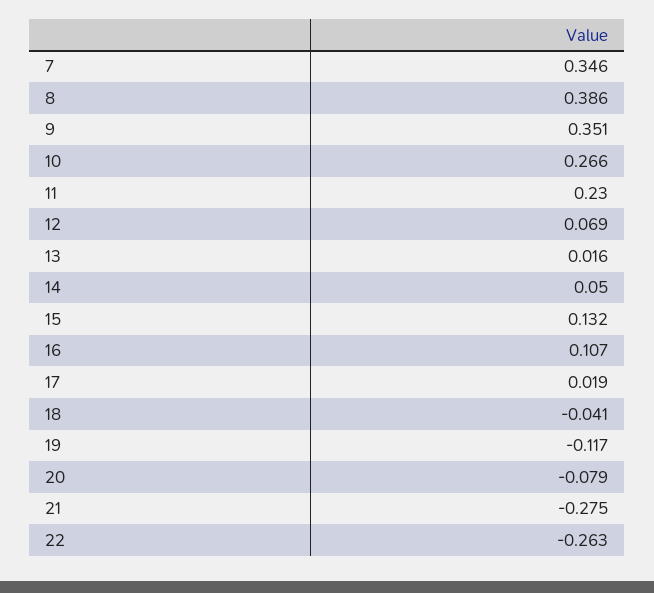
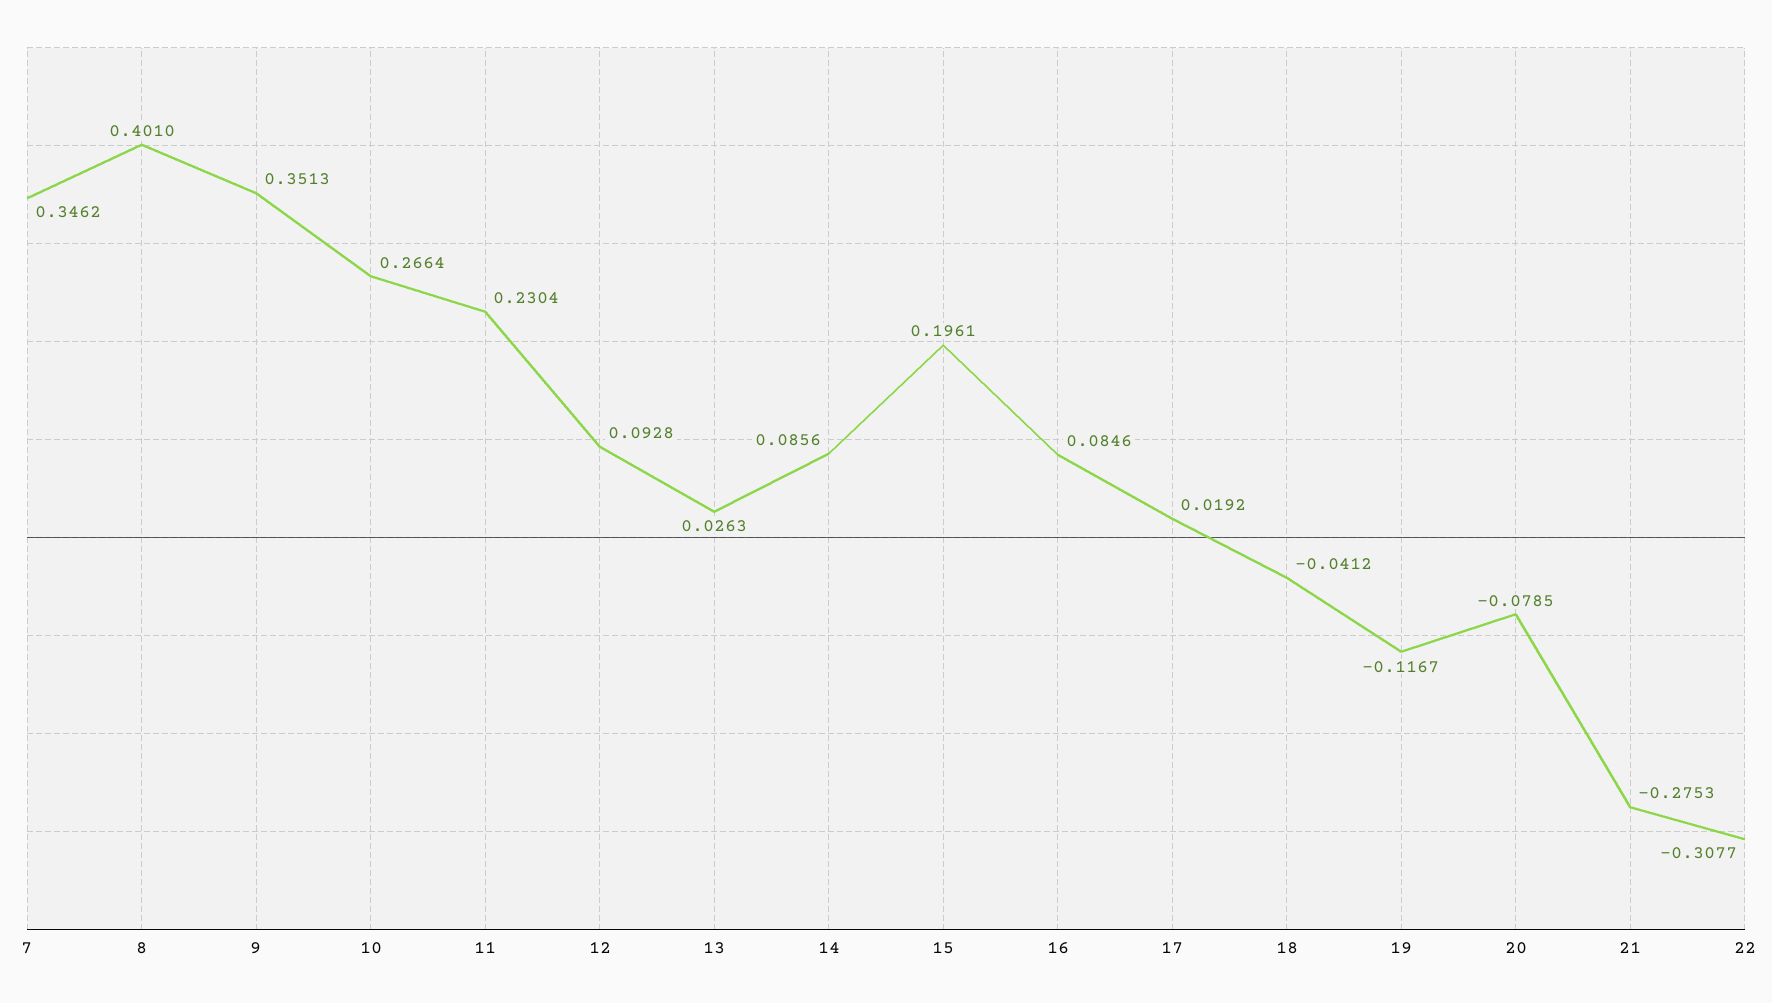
8: 0.386 -> 0.401
12: 0.069 -> 0.0928
13: 0.016 -> 0.0263
14: 0.05 -> 0.0856
15: 0.132 -> 0.1961
16: 0.107 -> 0.0846
22: -0.263 -> -0.3077

